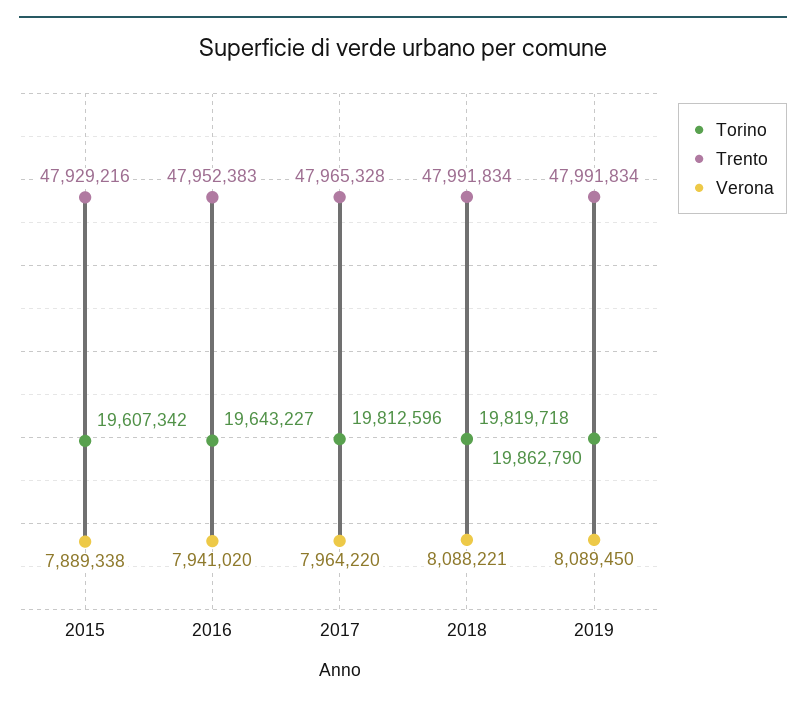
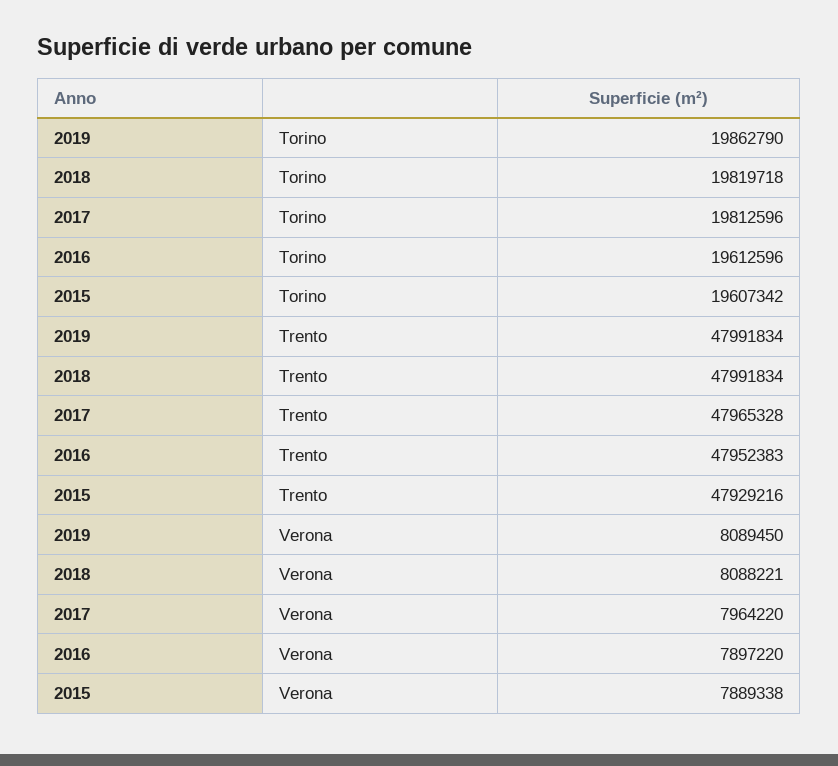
Torino, 2016: 19643227 -> 19612596
Verona, 2016: 7941020 -> 7897220

